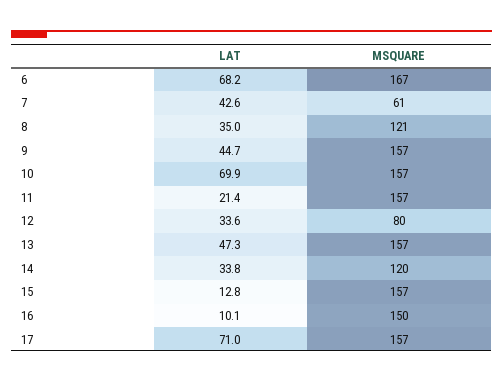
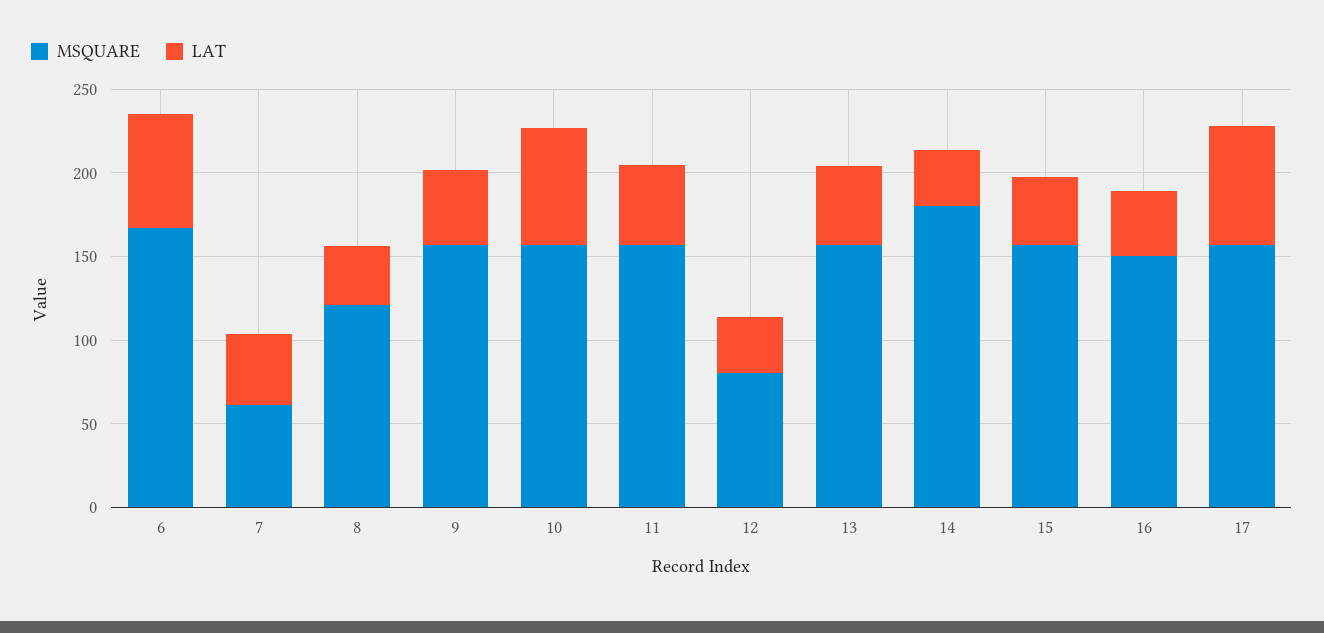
LAT, 11: 21.4 -> 50
MSQUARE, 14: 120 -> 180
LAT, 15: 12.8 -> 40
LAT, 16: 10.1 -> 40

